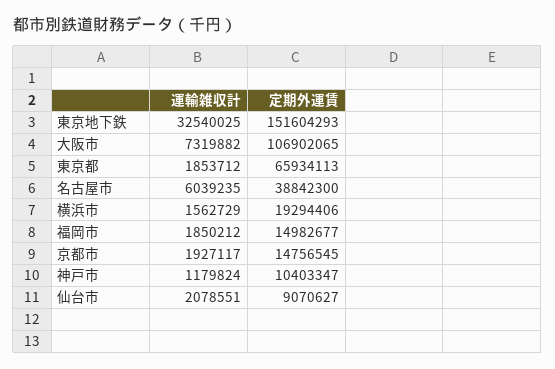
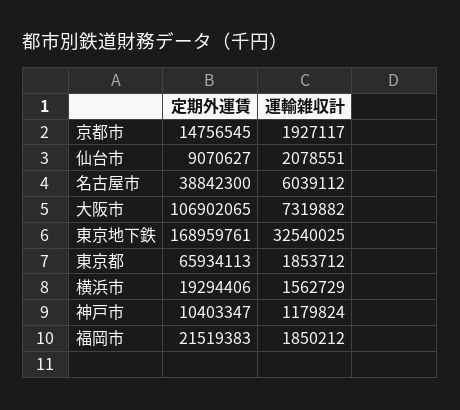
定期外運賃, 東京地下鉄: 151604293 -> 168959761
運輸雑収計, 名古屋市: 6039235 -> 6039112
定期外運賃, 福岡市: 14982677 -> 21519383

